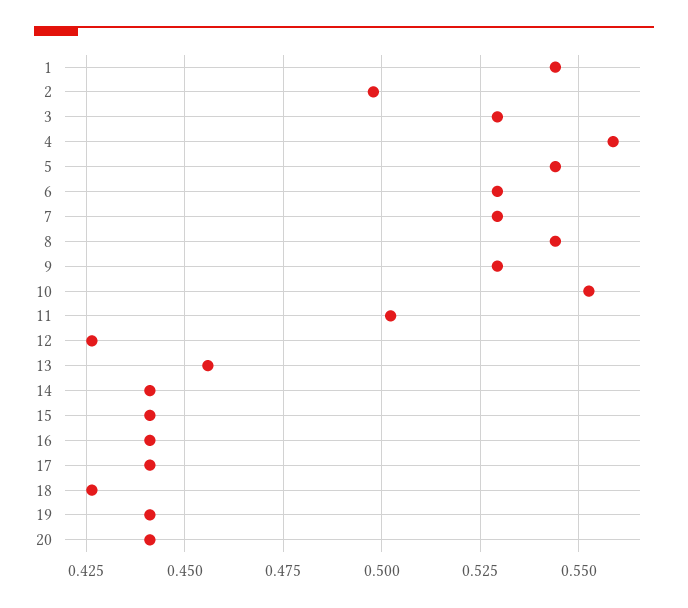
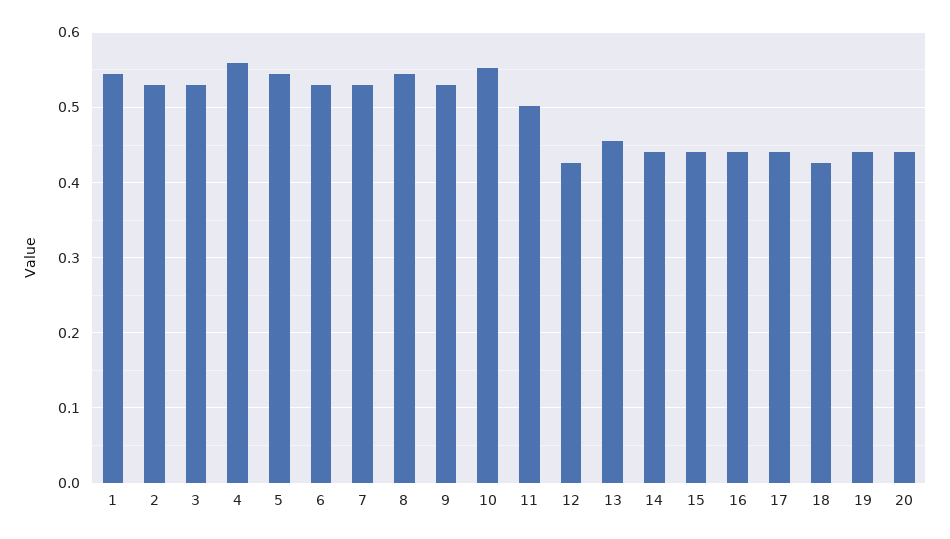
2: 0.4975 -> 0.53

